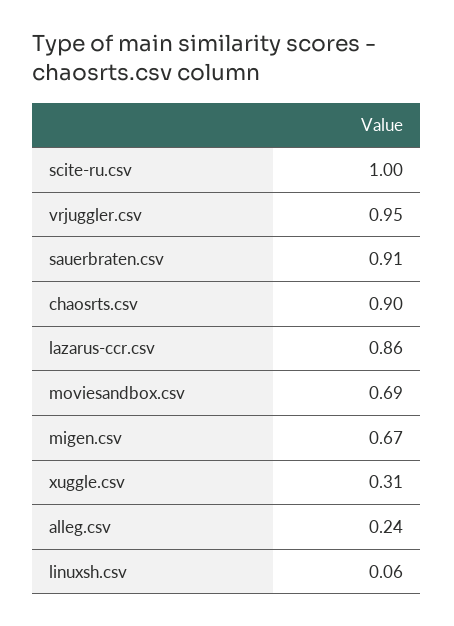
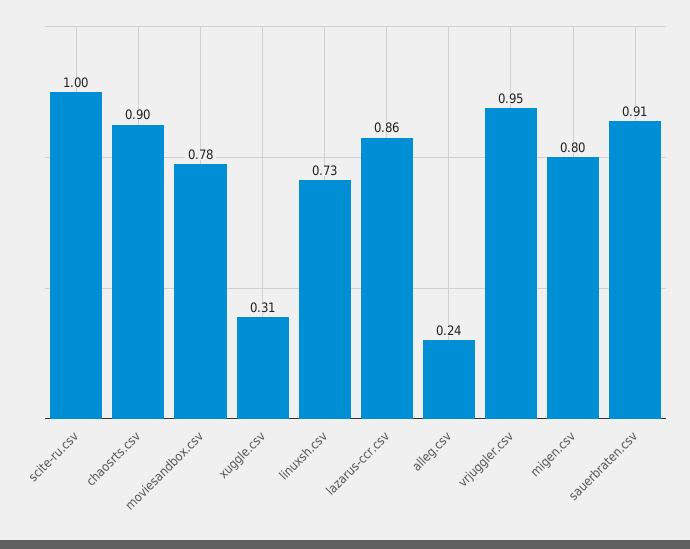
moviesandbox.csv: 0.69 -> 0.78
migen.csv: 0.67 -> 0.8
linuxsh.csv: 0.06 -> 0.73

